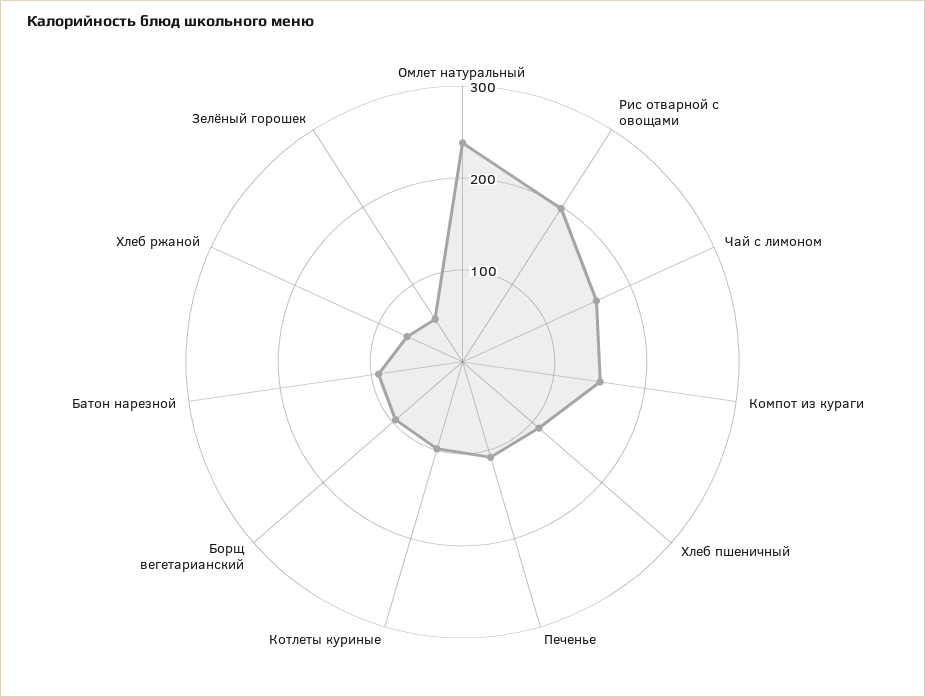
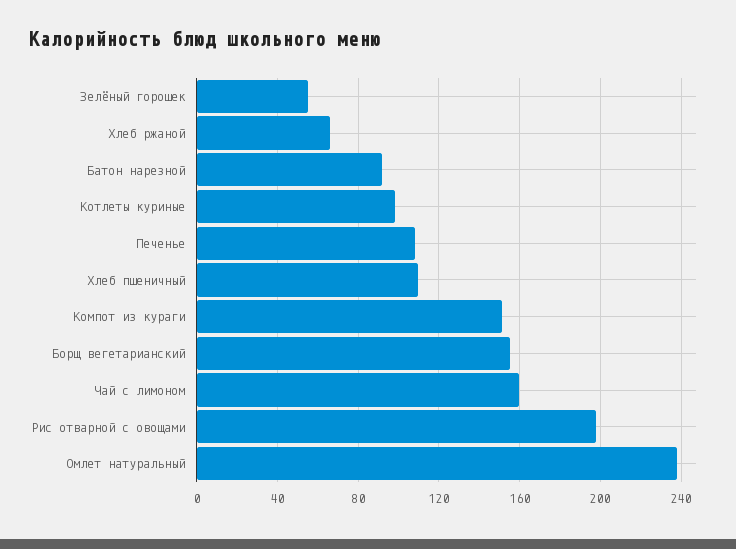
Борщ вегетарианский: 100 -> 155

